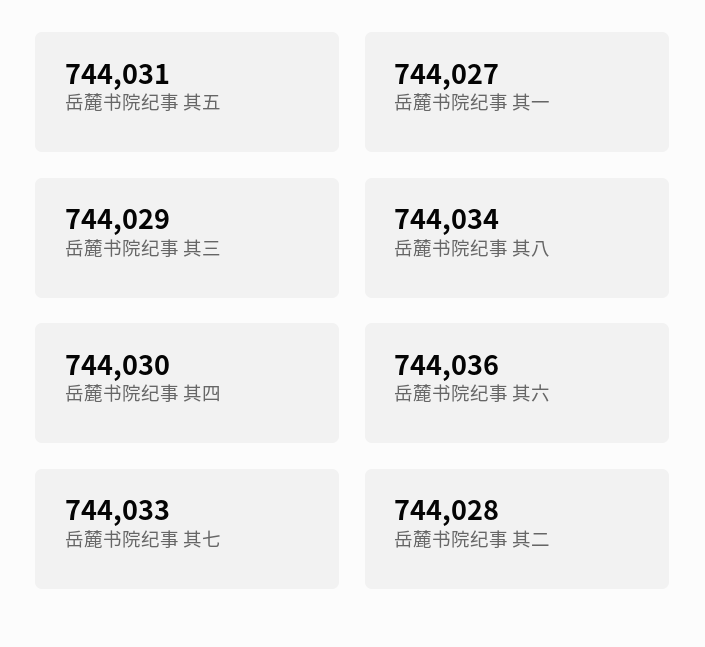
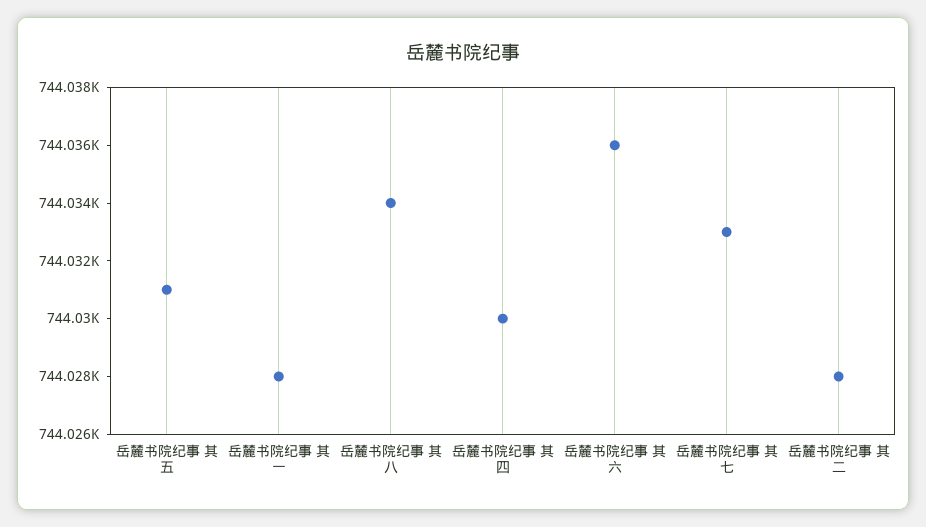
岳麓书院纪事 其一: 744027 -> 744028
岳麓书院纪事 其三: 744029 -> none

